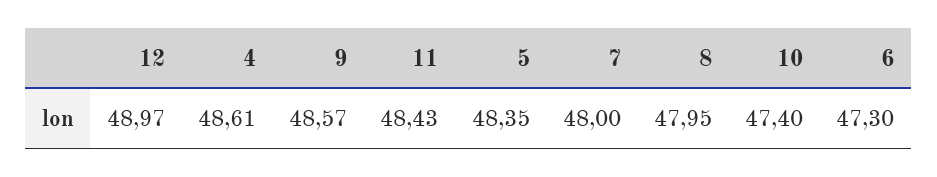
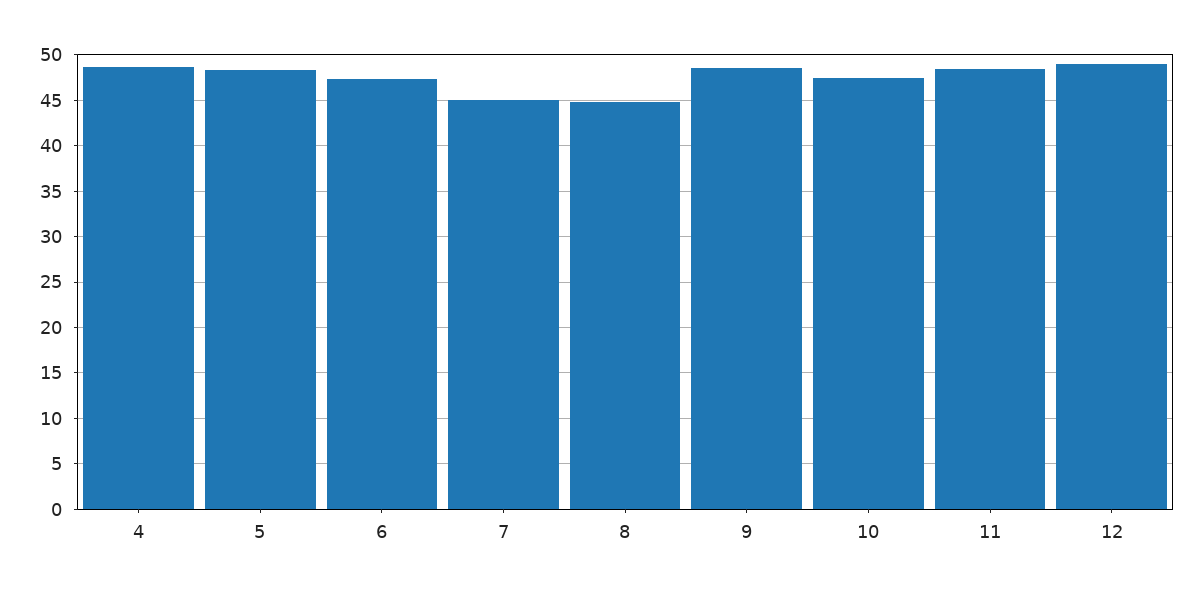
7: 48 -> 45
8: 47.95 -> 45

